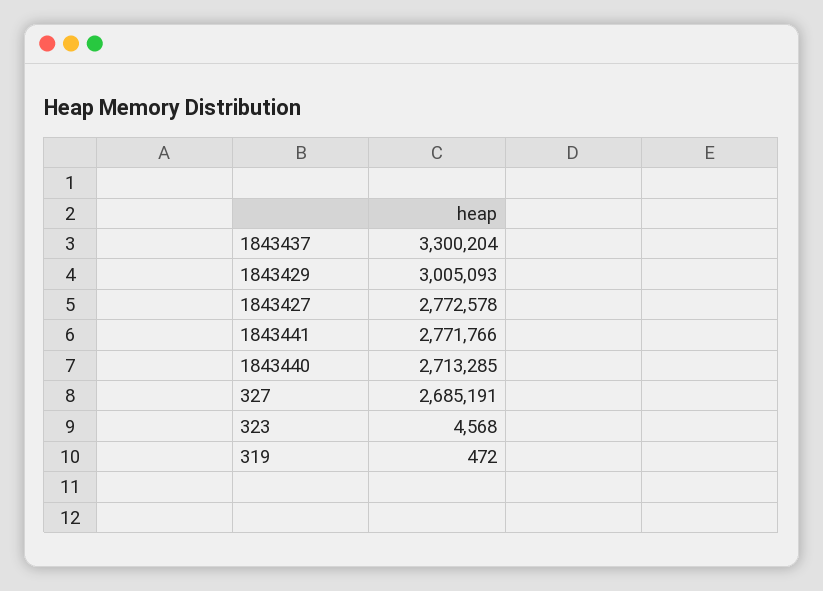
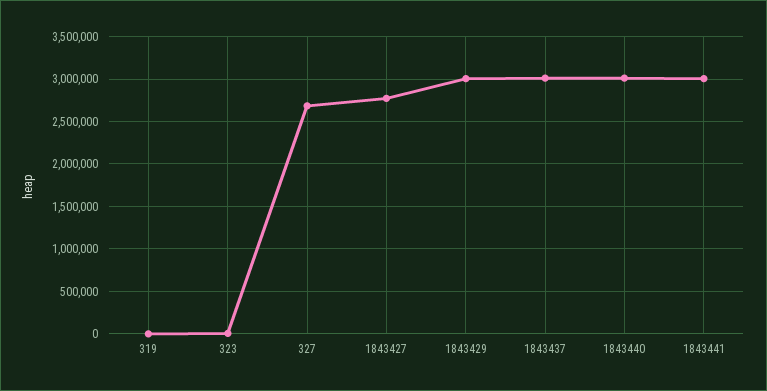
1843437: 3300204 -> 3000000
1843441: 2771766 -> 3000000
1843440: 2713285 -> 3000000

